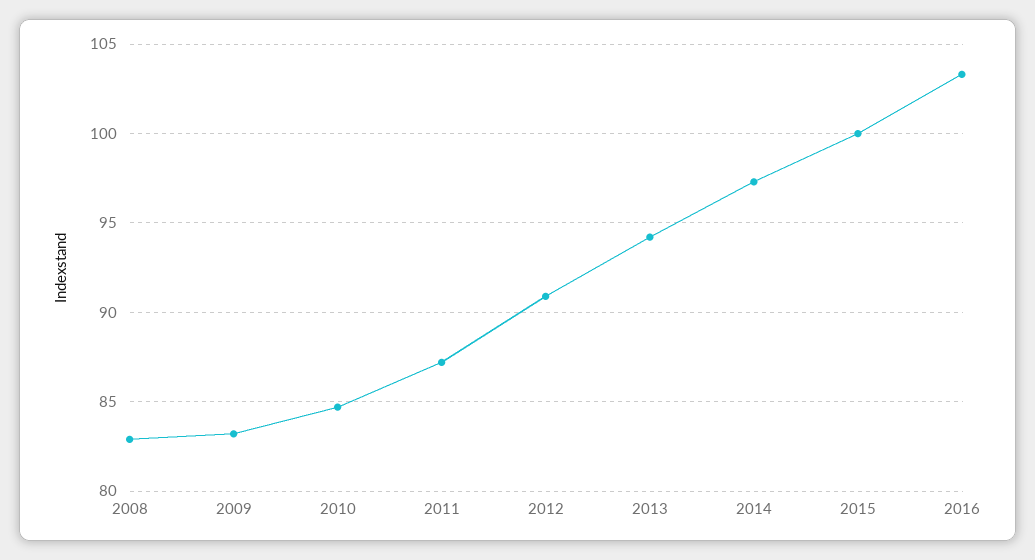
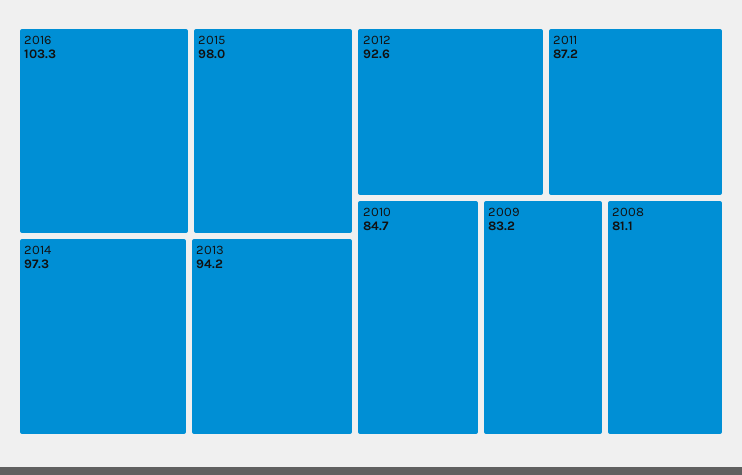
2008: 83 -> 81.1
2012: 91 -> 92.6
2015: 100 -> 98

